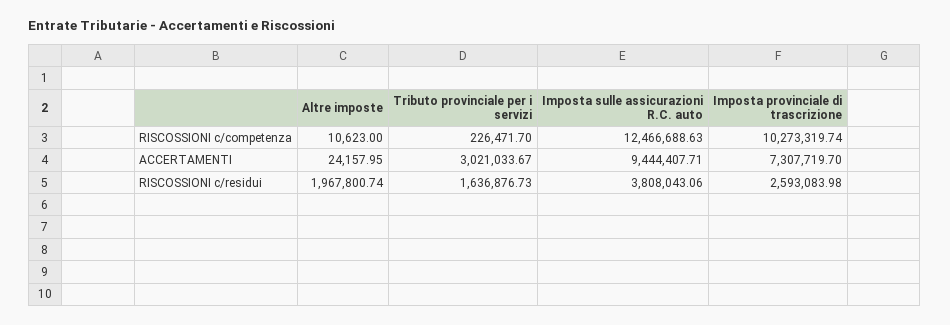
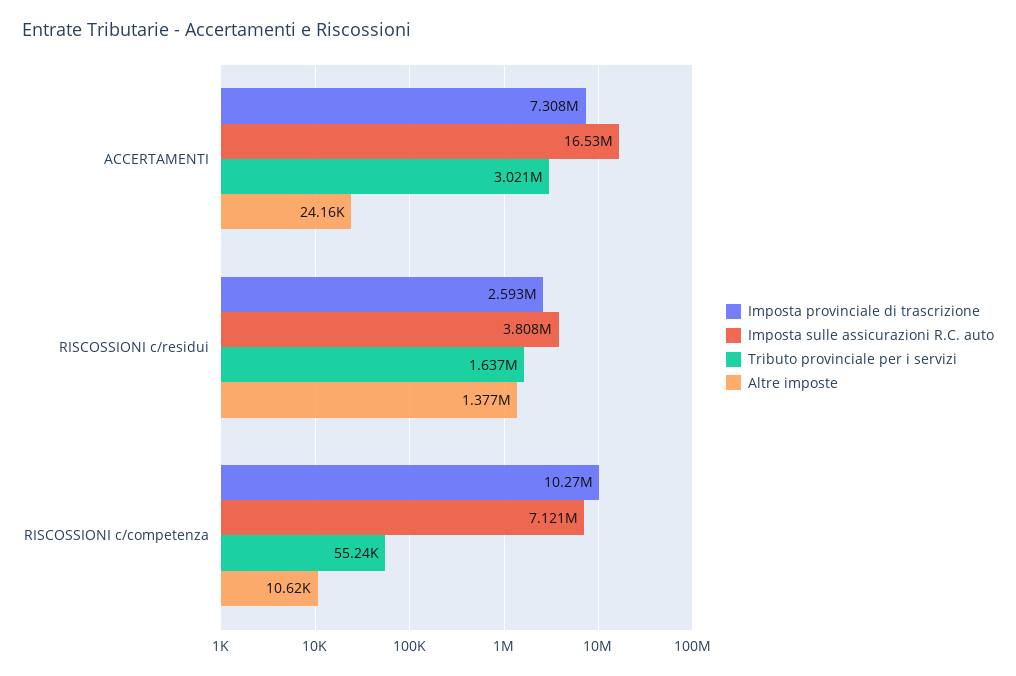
Tributo provinciale per i servizi, RISCOSSIONI c/competenza: 226471.7 -> 55240
Imposta sulle assicurazioni R.C. auto, RISCOSSIONI c/competenza: 12466688.63 -> 7121000
Imposta sulle assicurazioni R.C. auto, ACCERTAMENTI: 9444407.71 -> 16530000
Altre imposte, RISCOSSIONI c/residui: 1967800.74 -> 1377000

